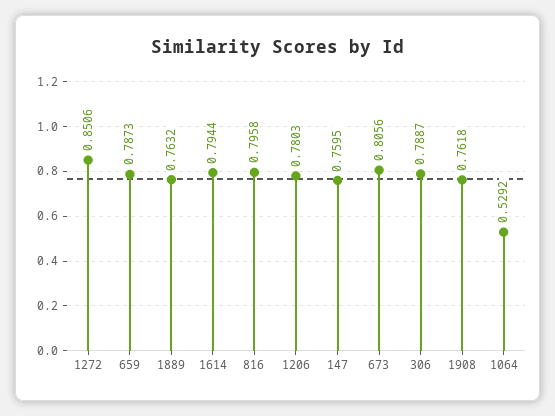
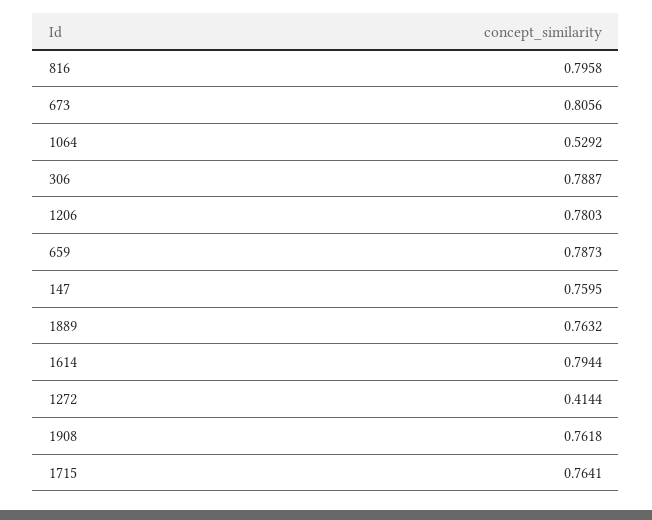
1272: 0.8506 -> 0.4144
1715: none -> 0.7641

